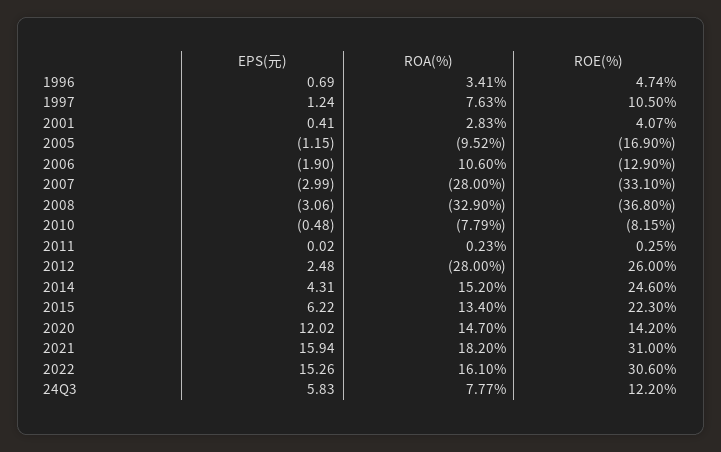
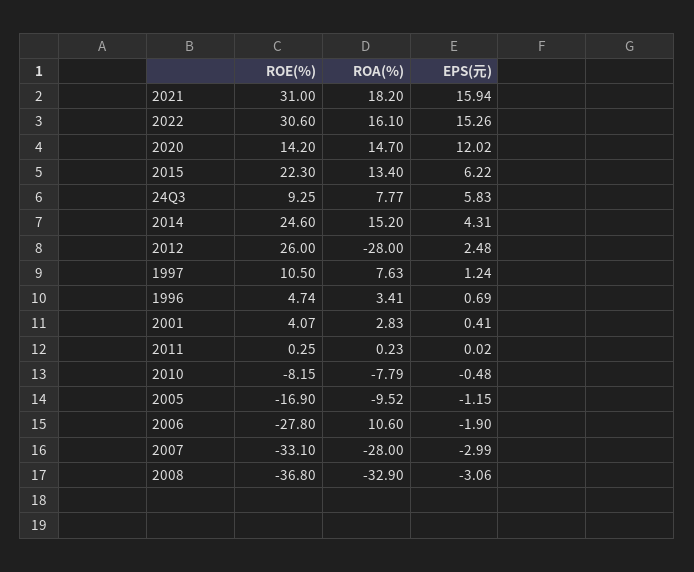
ROE(%), 2006: -12.9 -> -27.8
ROE(%), 24Q3: 12.2 -> 9.25

